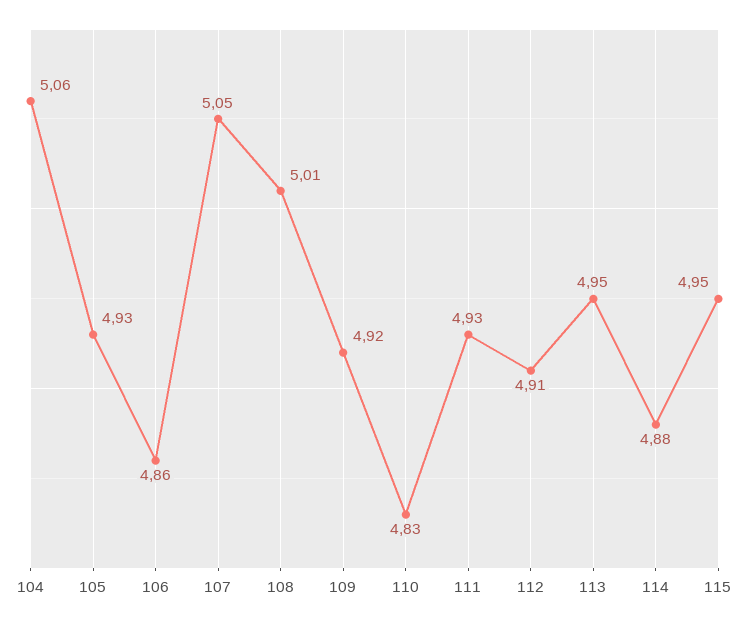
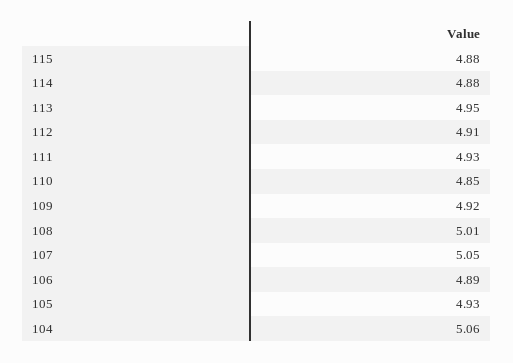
106: 4.86 -> 4.89
110: 4.83 -> 4.85
115: 4.95 -> 4.88

